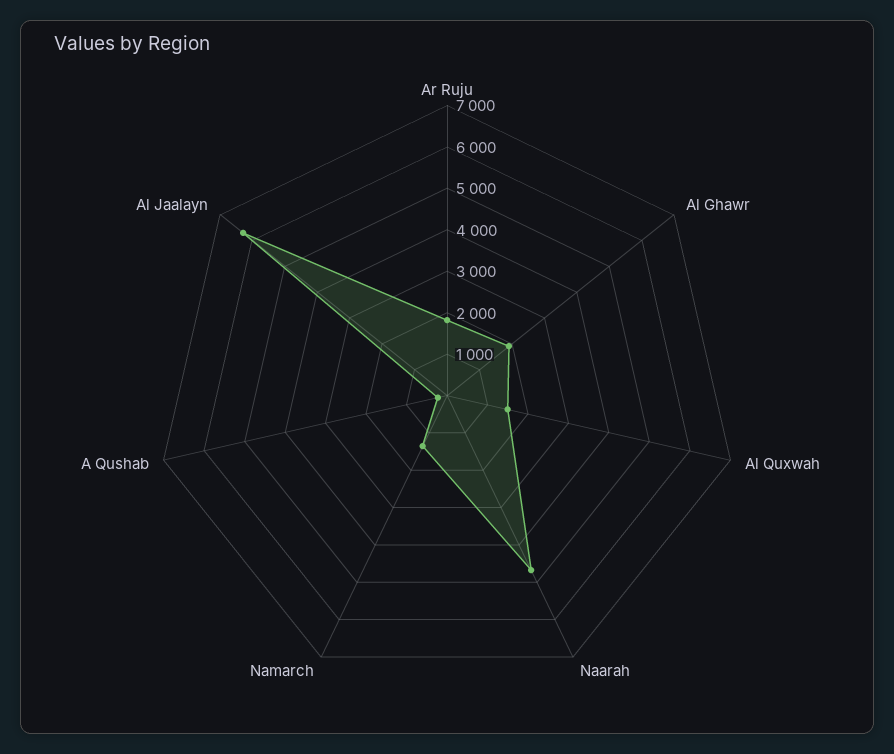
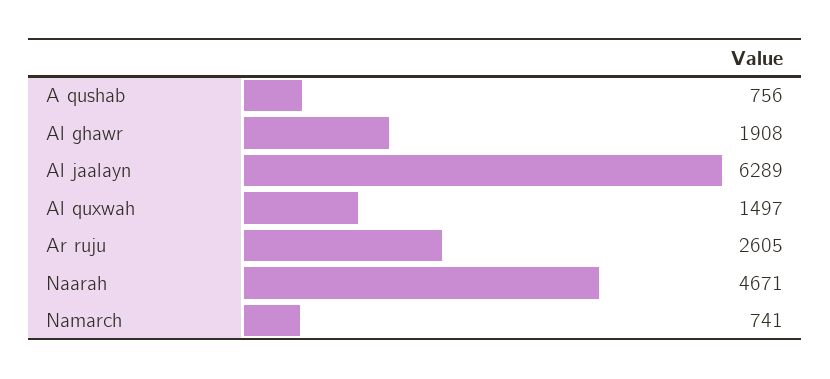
Ar Ruju: 1800 -> 2605
Namarch: 1400 -> 741
A Qushab: 200 -> 756

